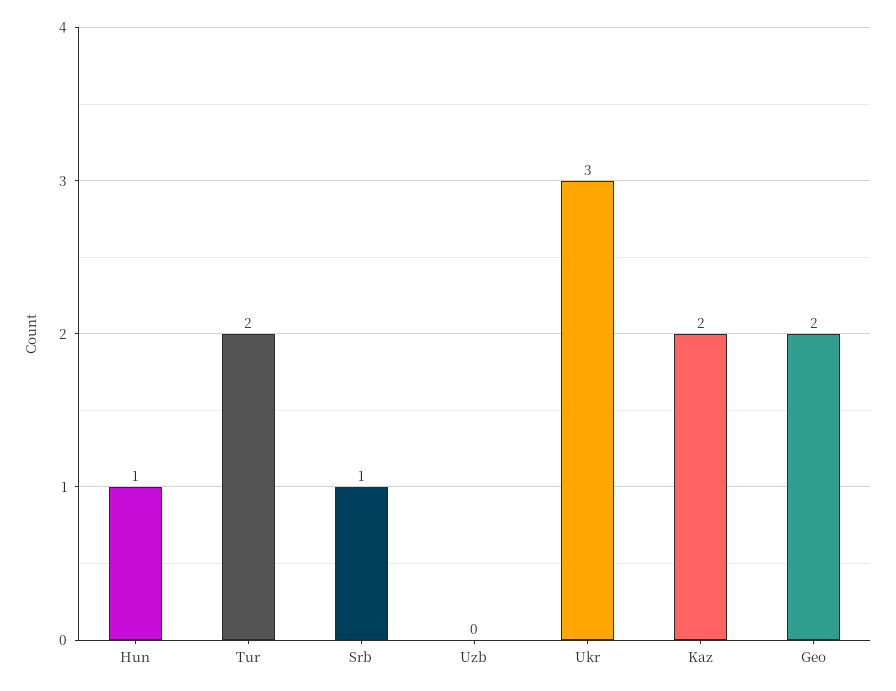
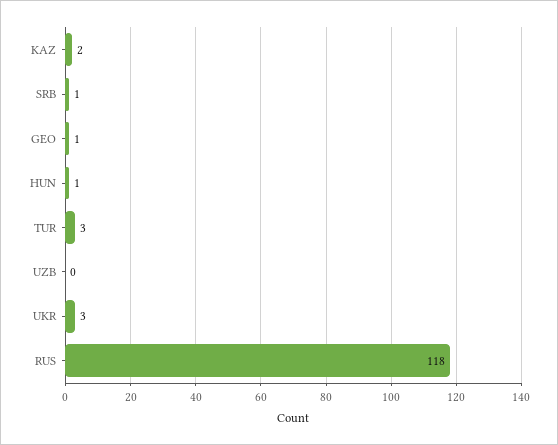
Tur: 2 -> 3
Geo: 2 -> 1
RUS: none -> 118

